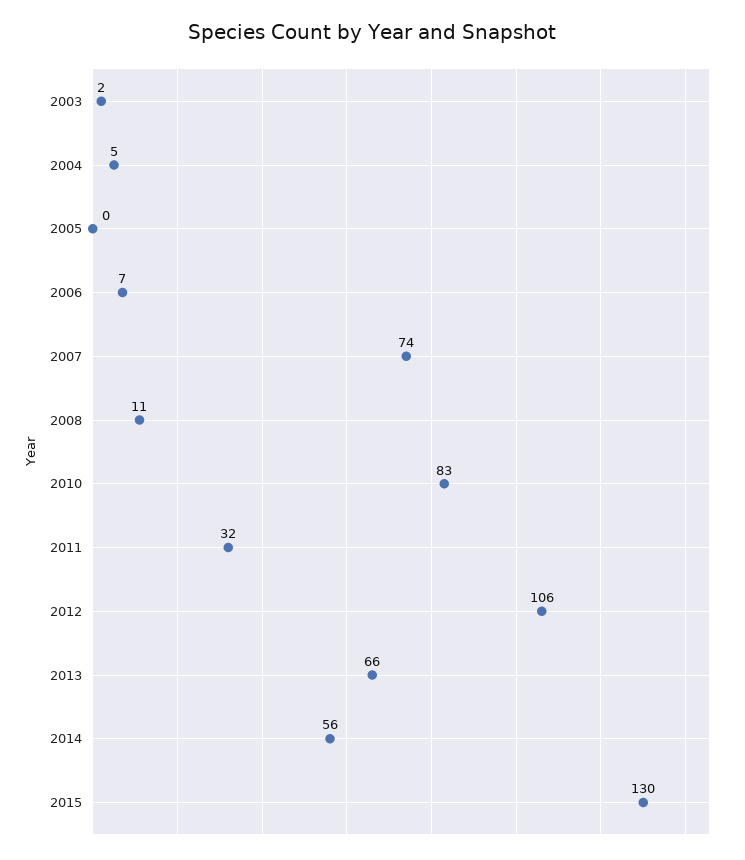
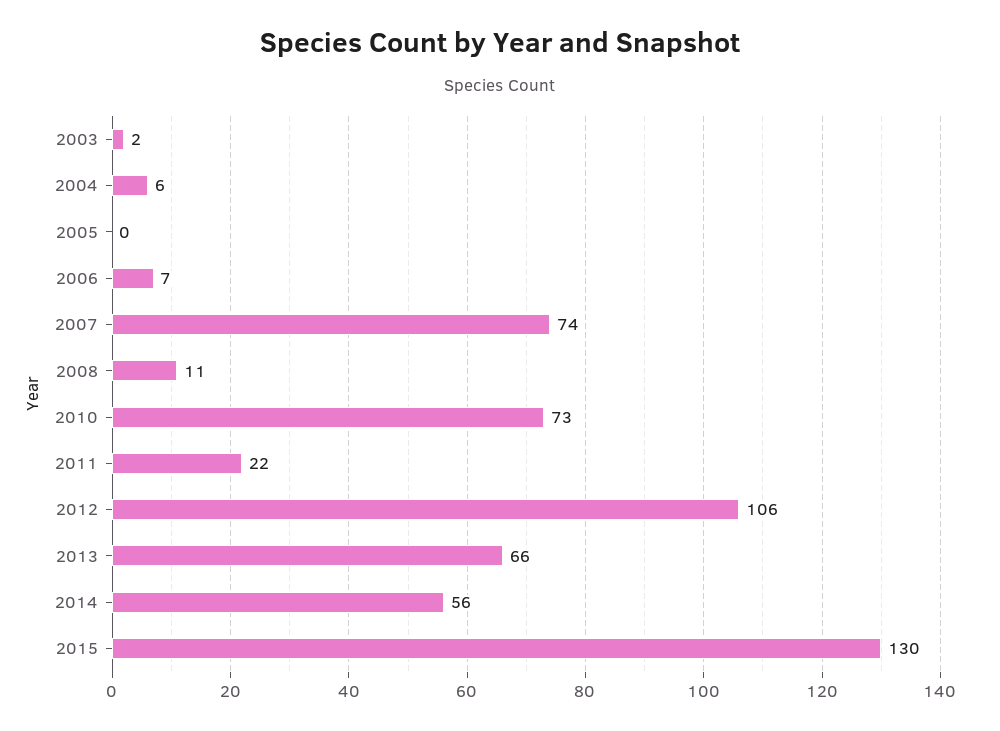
2004: 5 -> 6
2010: 83 -> 73
2011: 32 -> 22

